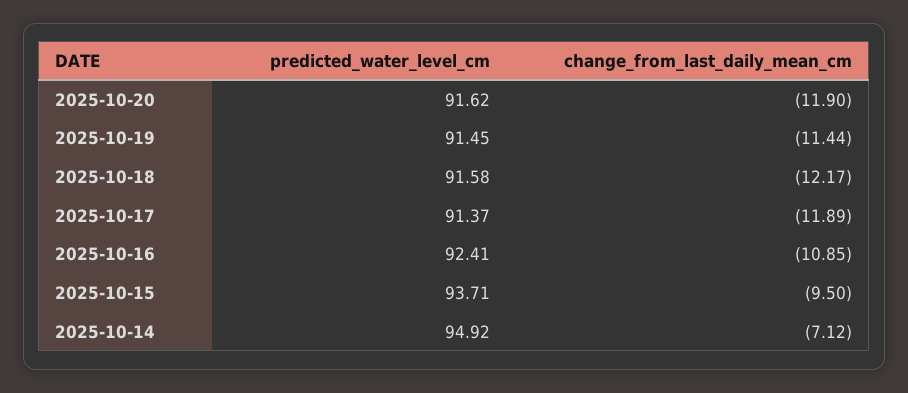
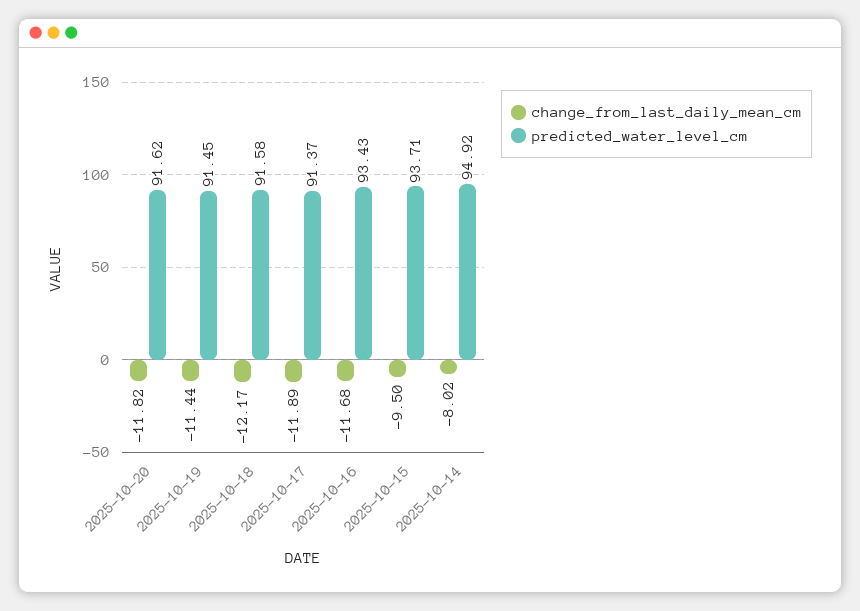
change_from_last_daily_mean_cm, 2025-10-20: -11.9 -> -11.82
predicted_water_level_cm, 2025-10-16: 92.41 -> 93.43
change_from_last_daily_mean_cm, 2025-10-16: -10.85 -> -11.68
change_from_last_daily_mean_cm, 2025-10-14: -7.12 -> -8.02

